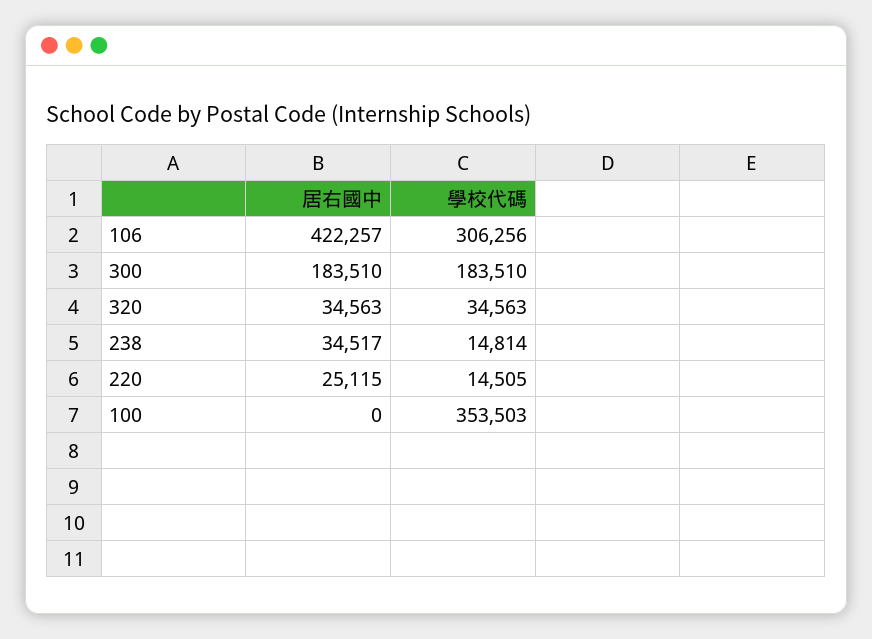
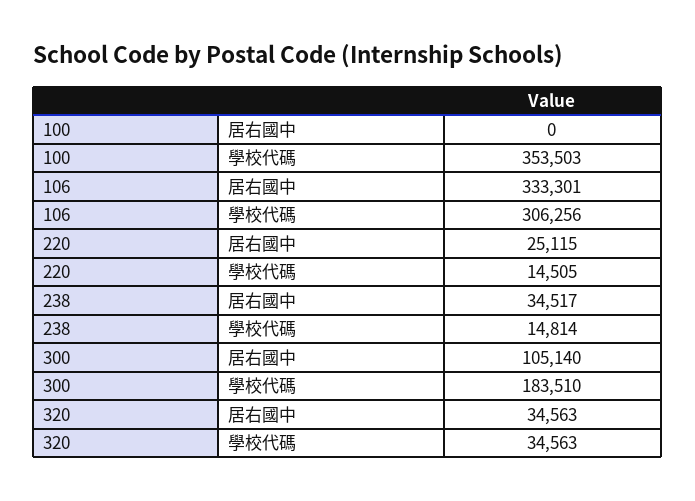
居右國中, 106: 422257 -> 333301
居右國中, 300: 183510 -> 105140

